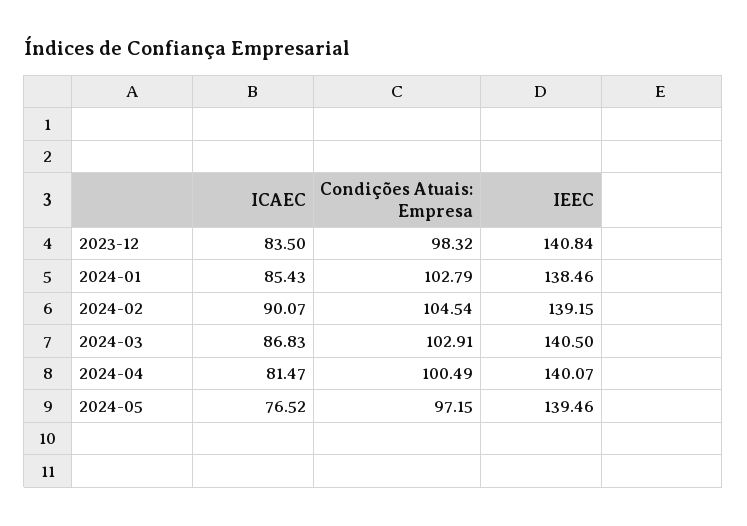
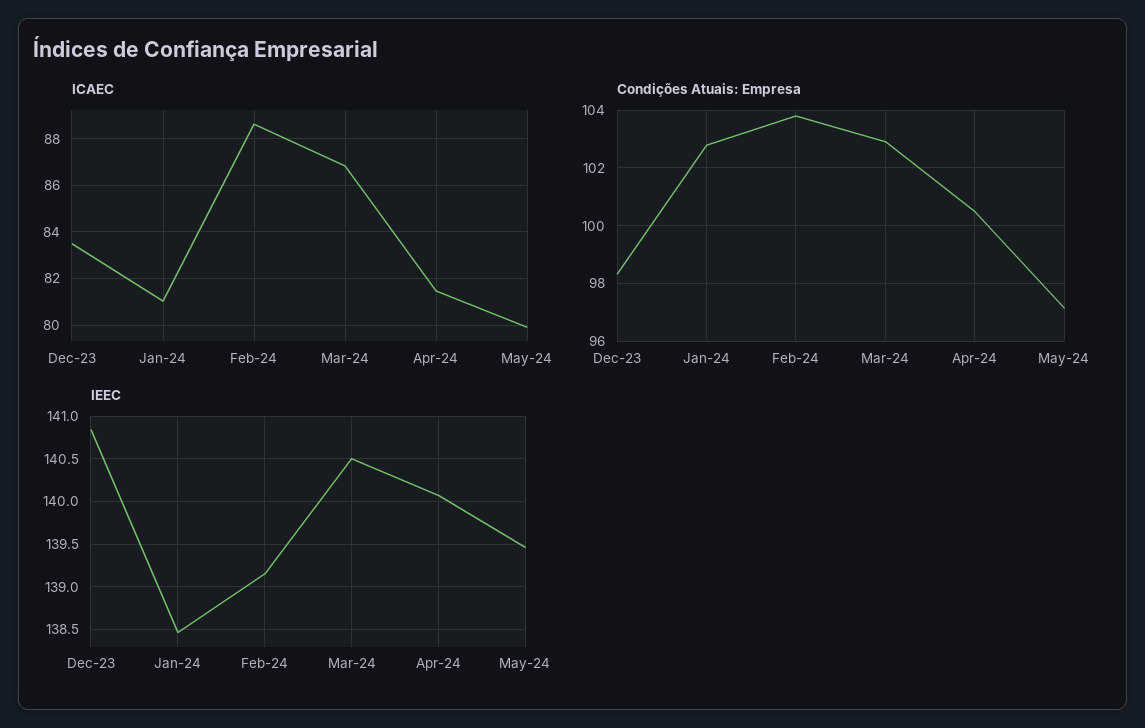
ICAEC, 2024-01: 85.43 -> 81
ICAEC, 2024-02: 90.07 -> 88.5
Condições Atuais: Empresa, 2024-02: 104.54 -> 103.75
ICAEC, 2024-05: 76.52 -> 80

